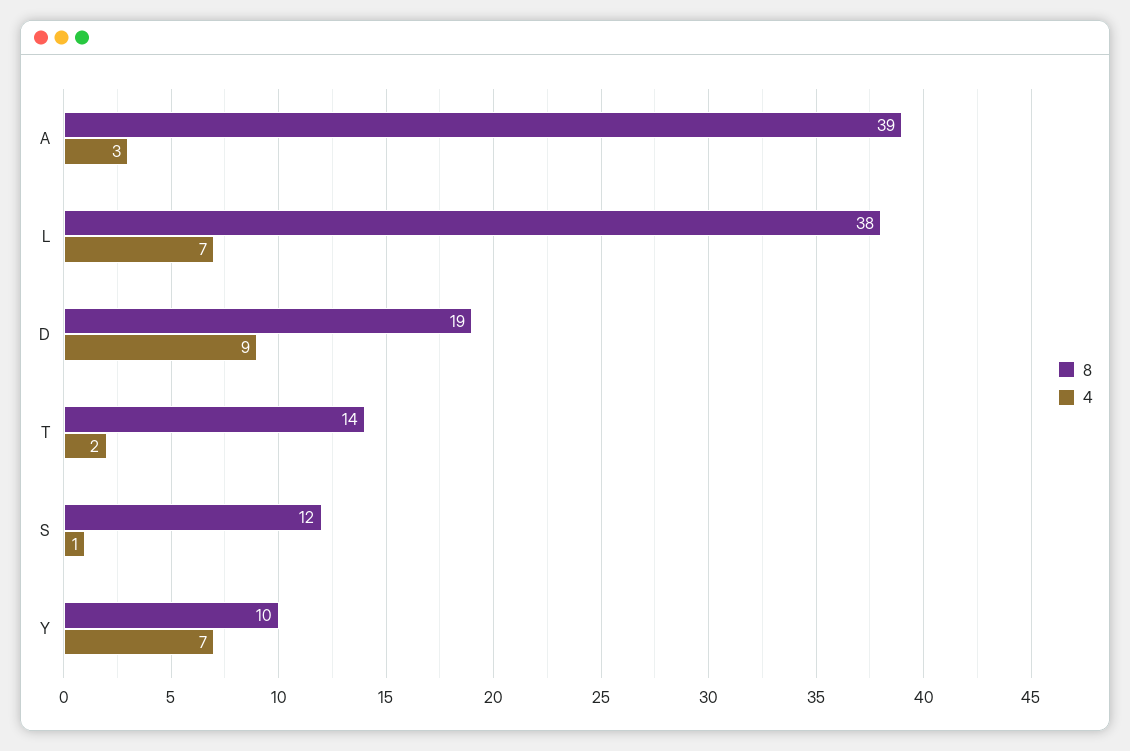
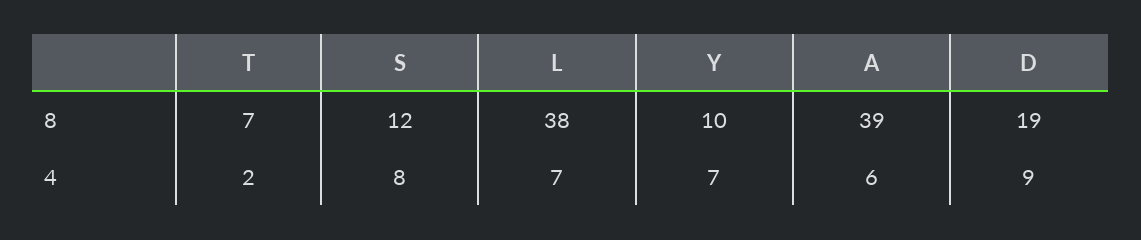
4, A: 3 -> 6
8, T: 14 -> 7
4, S: 1 -> 8

